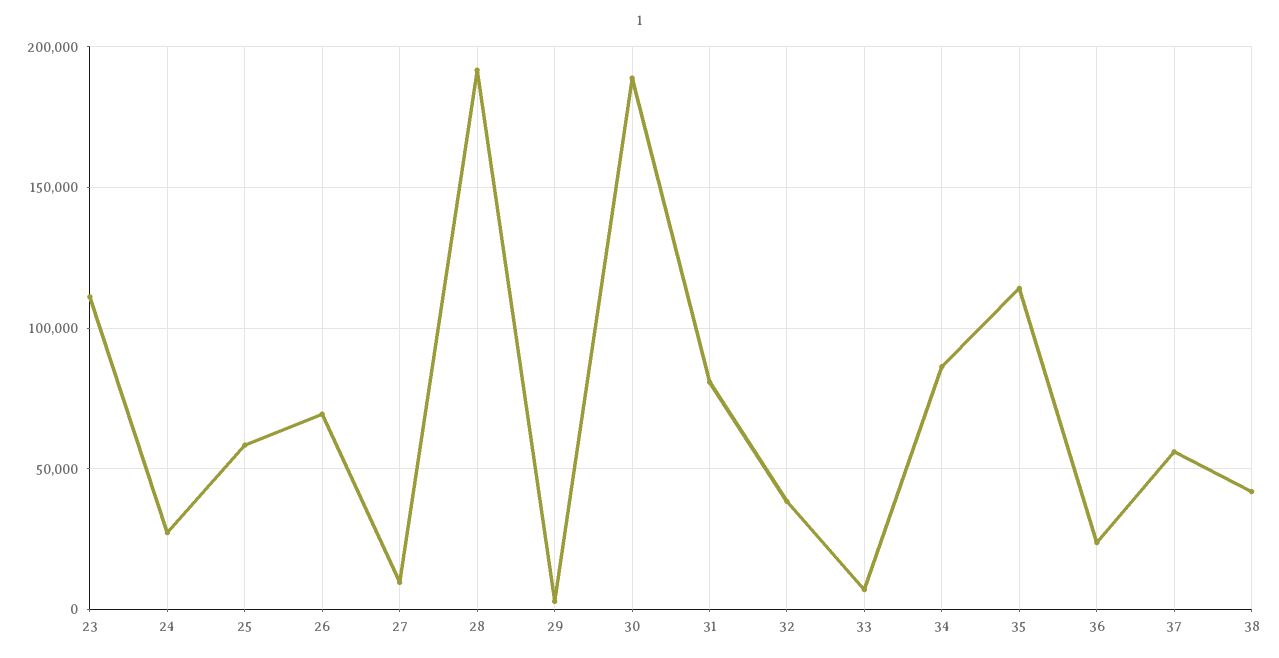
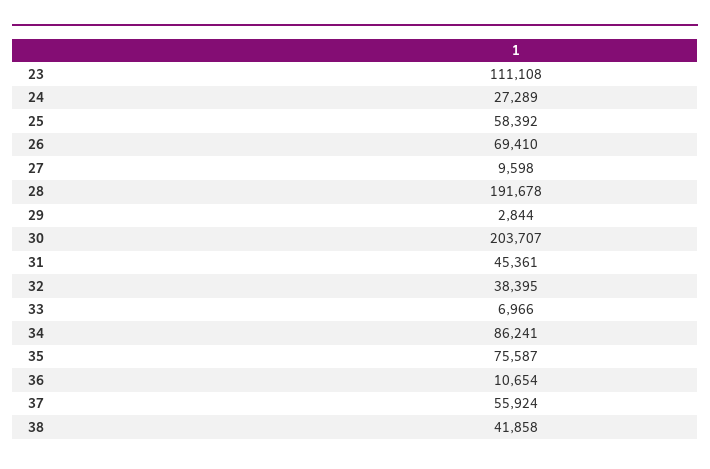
30: 190000 -> 203707
31: 80000 -> 45361
35: 115000 -> 75587
36: 25000 -> 10654

